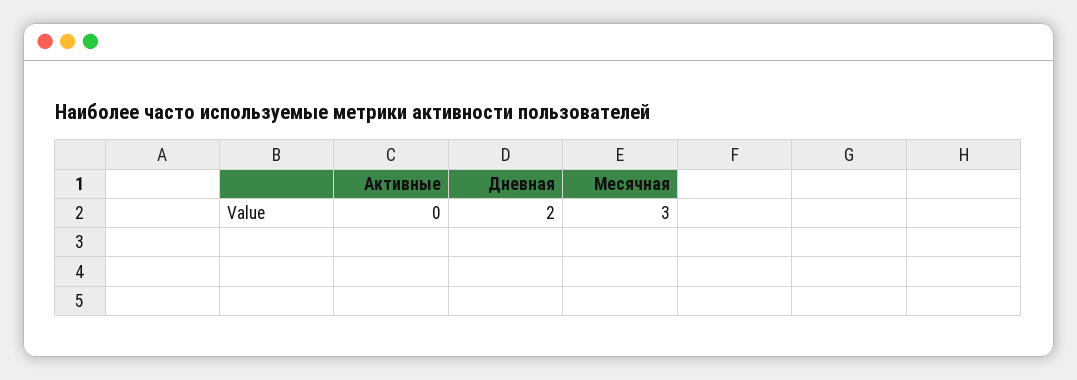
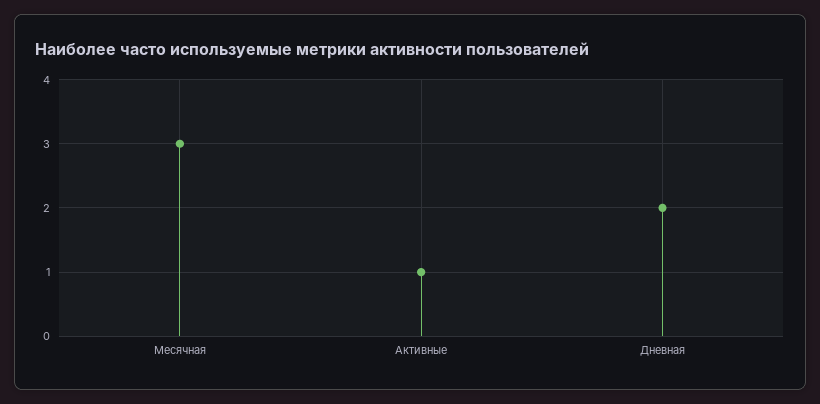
Активные: 0 -> 1

